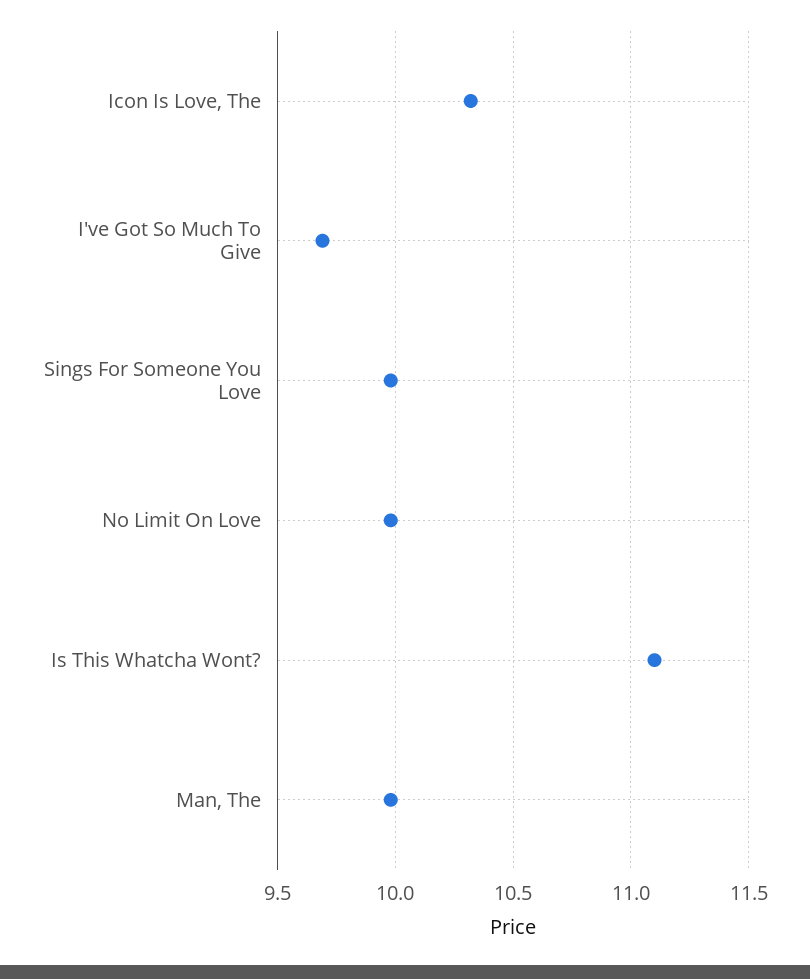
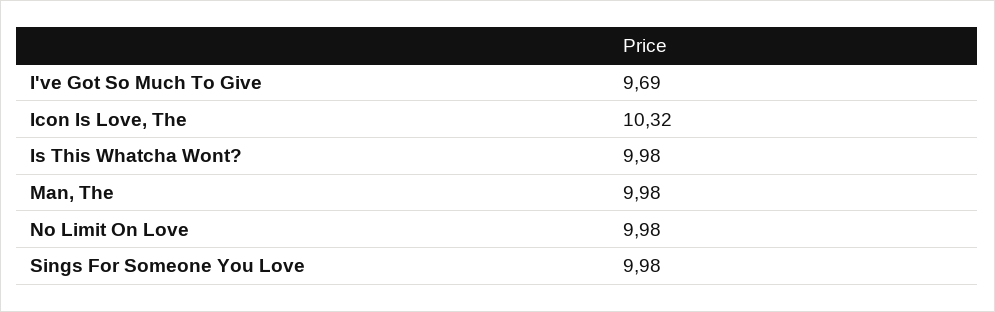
Is This Whatcha Wont?: 11.1 -> 9.98

